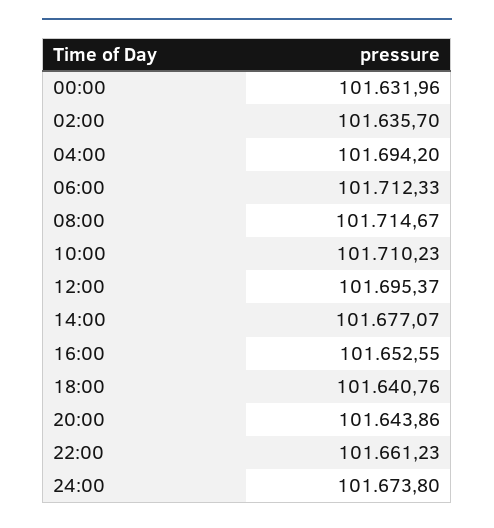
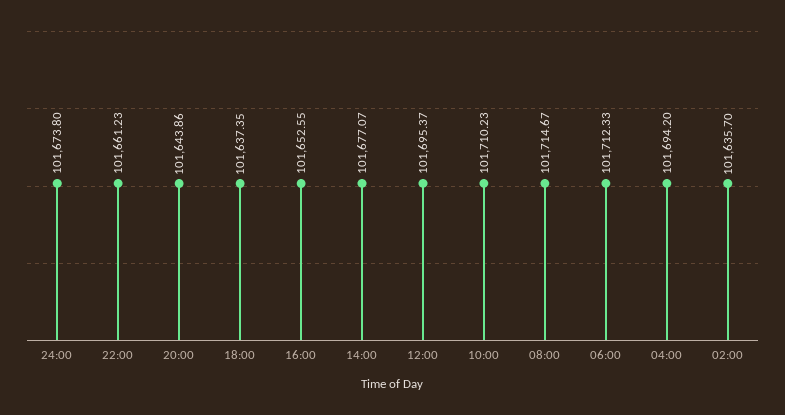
00:00: 101631.96 -> none
18:00: 101640.76 -> 101637.35

